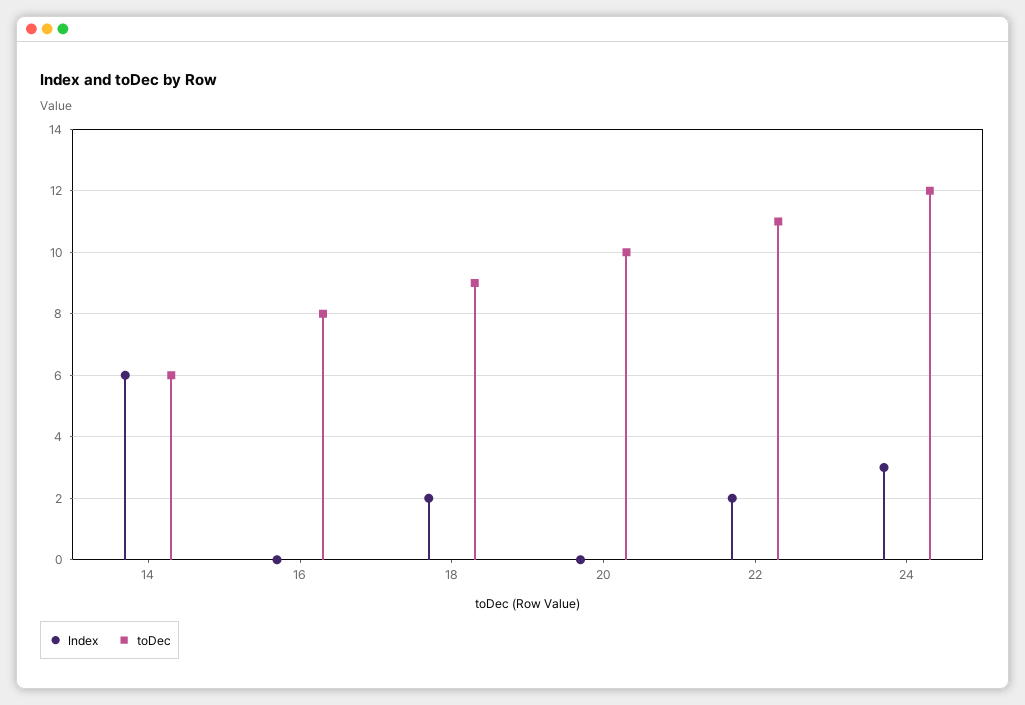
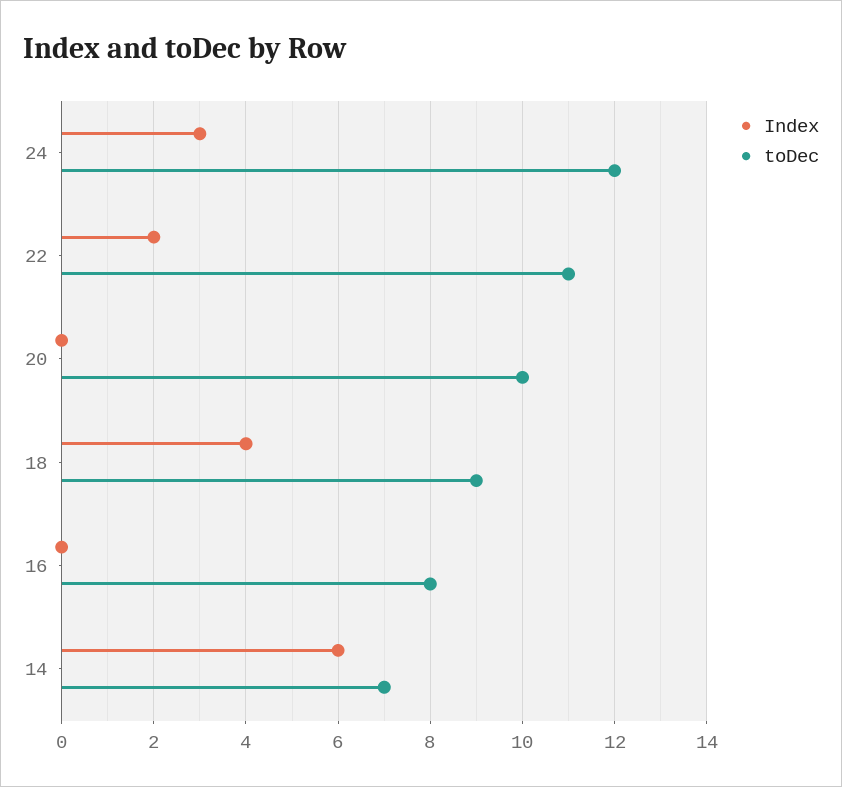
toDec, 14: 6 -> 7
Index, 18: 2 -> 4

